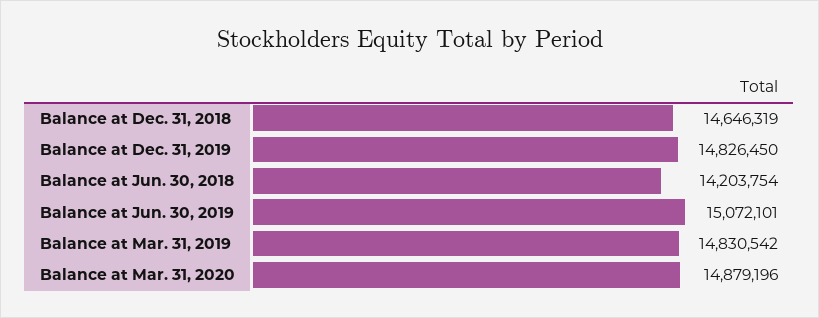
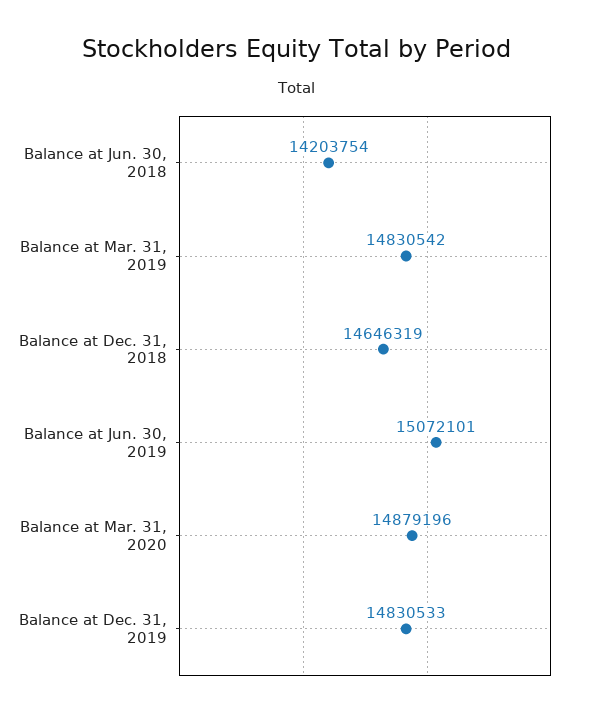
Balance at Dec. 31, 2019: 14826450 -> 14830533

